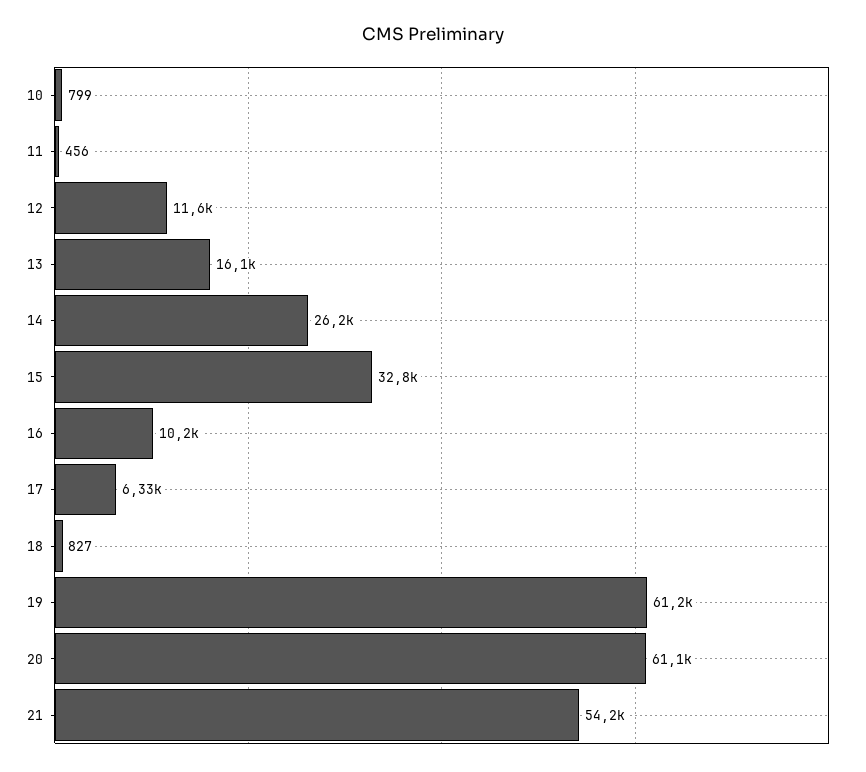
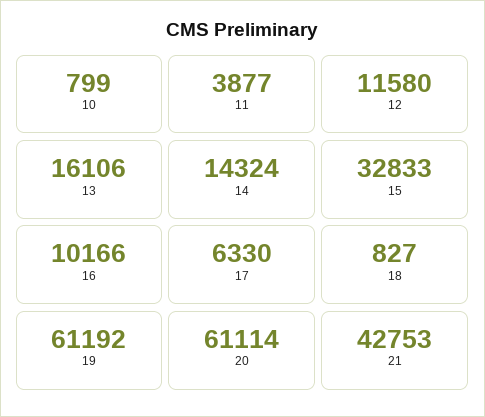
11: 456 -> 3877
14: 26200 -> 14324
21: 54200 -> 42753

